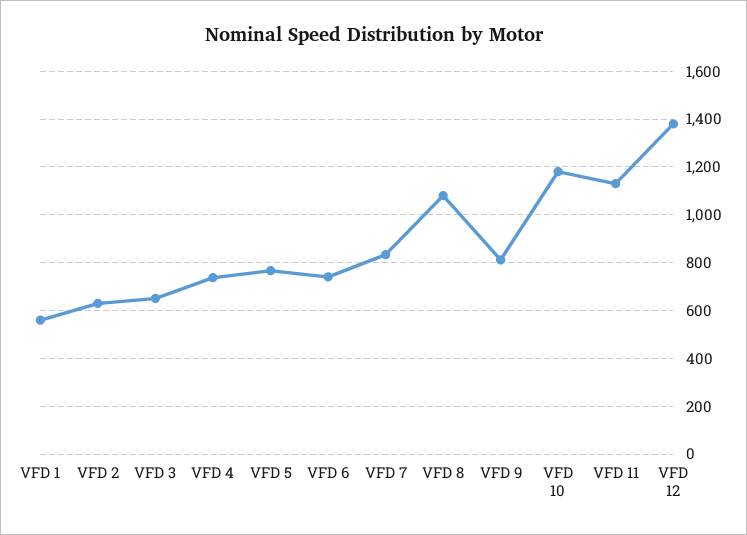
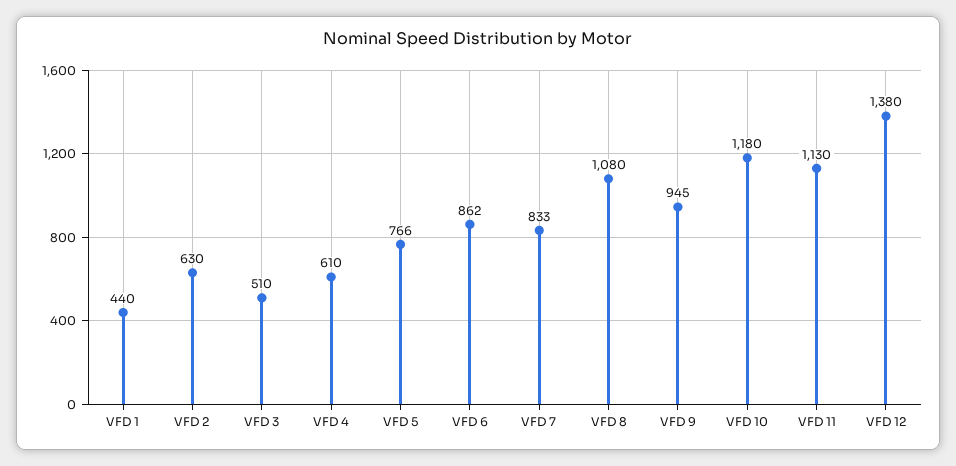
VFD 1: 550 -> 440
VFD 3: 650 -> 510
VFD 4: 750 -> 610
VFD 6: 750 -> 862
VFD 9: 800 -> 945

